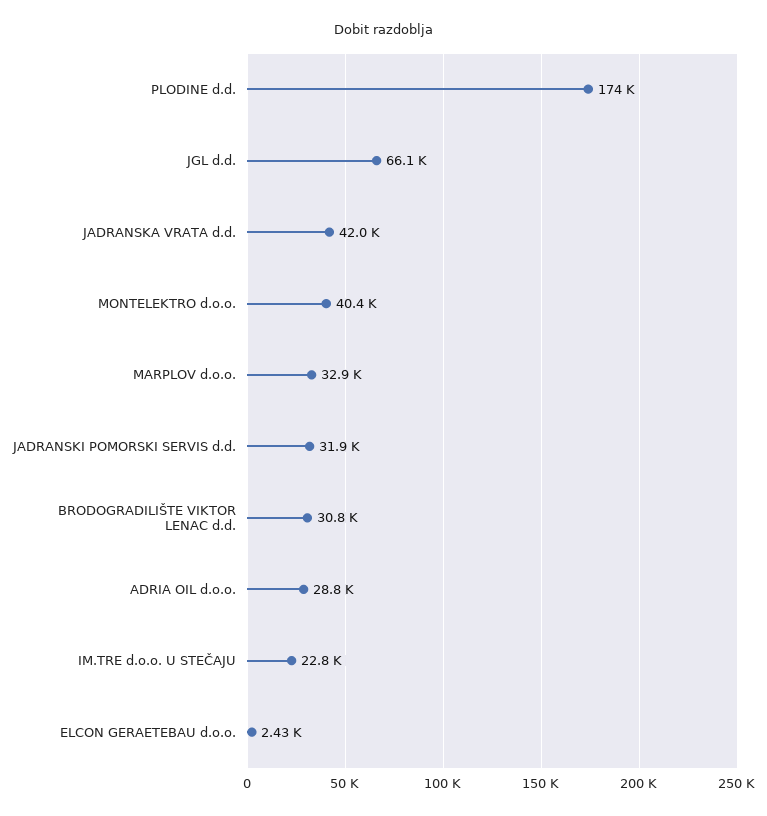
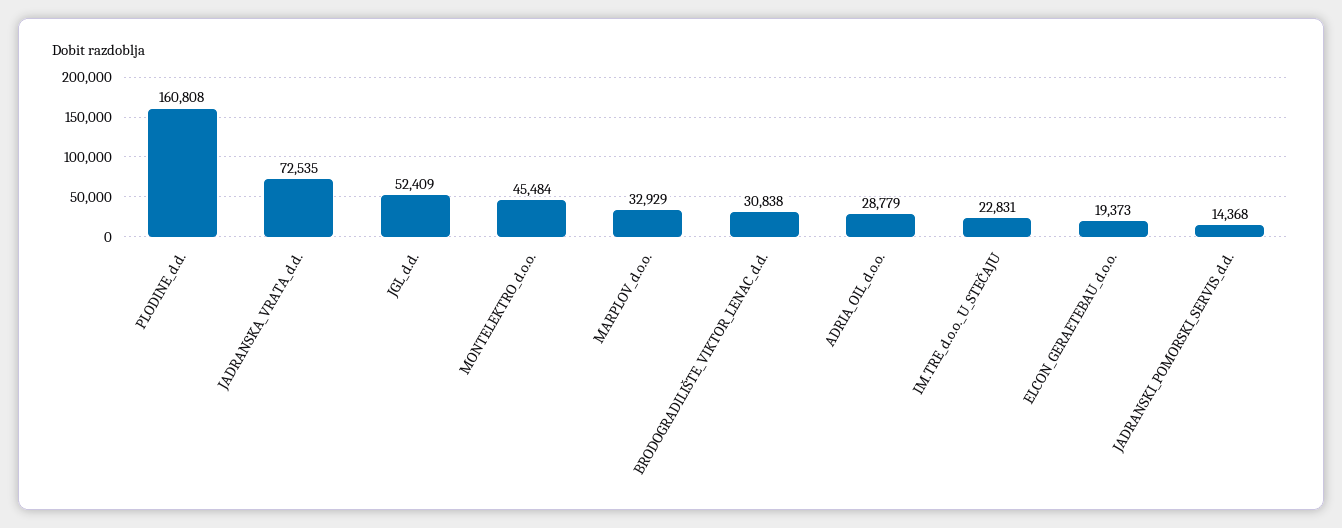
PLODINE d.d.: 174000 -> 160808
JGL d.d.: 66100 -> 52409
JADRANSKA VRATA d.d.: 42000 -> 72535
MONTELEKTRO d.o.o.: 40400 -> 45484
JADRANSKI POMORSKI SERVIS d.d.: 31900 -> 14368
ELCON GERAETEBAU d.o.o.: 2430 -> 19373

